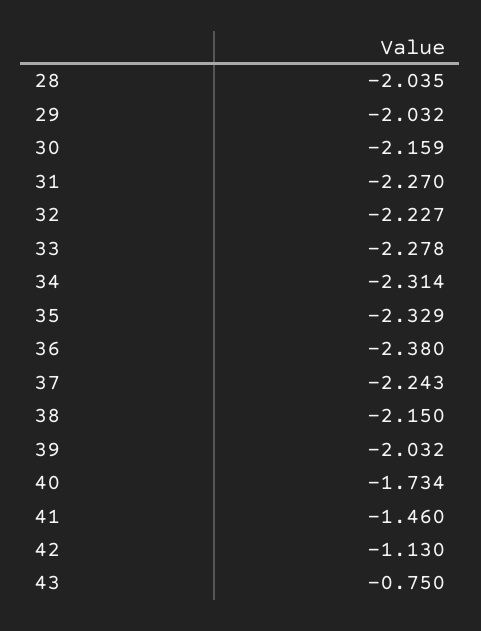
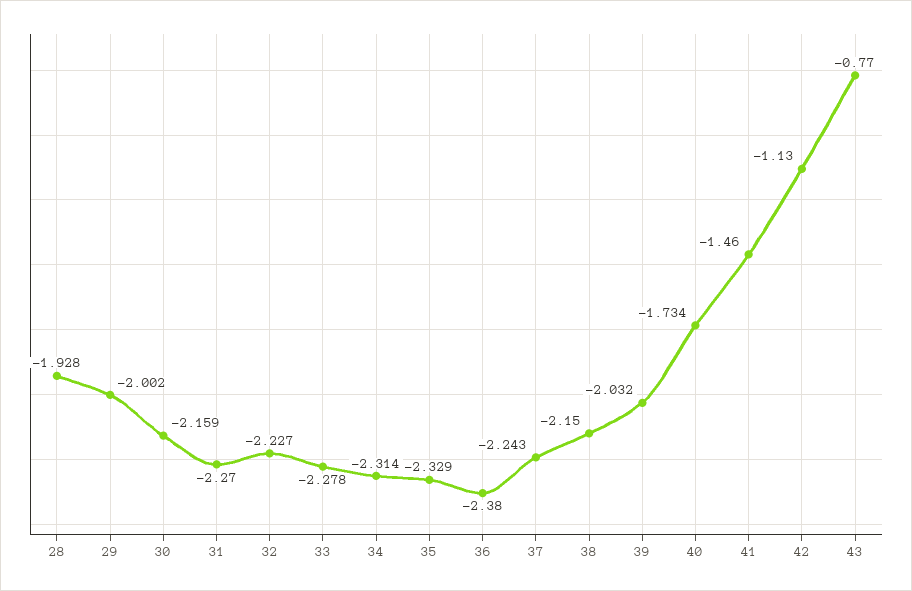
28: -2.035 -> -1.928
29: -2.032 -> -2.002
43: -0.75 -> -0.77

